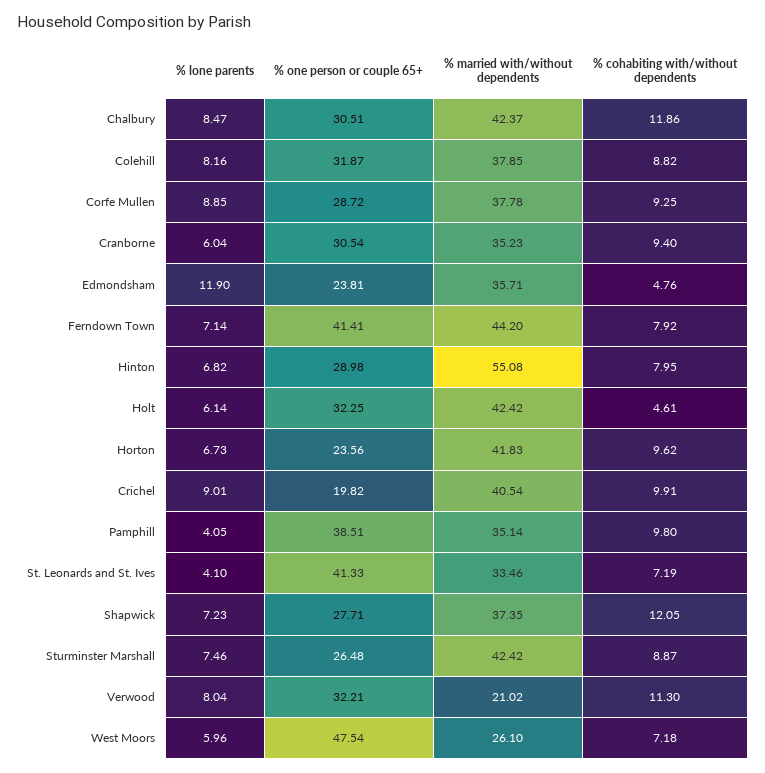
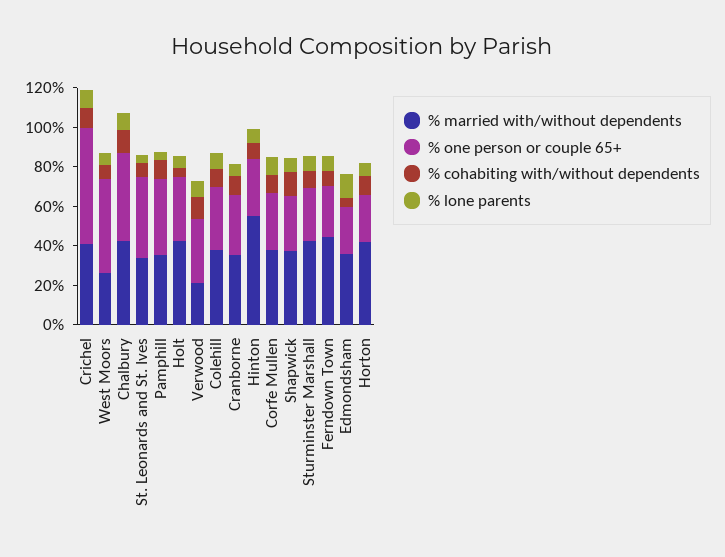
% one person or couple 65+, Chalbury: 30.51 -> 45
% one person or couple 65+, Ferndown Town: 41.41 -> 25
% one person or couple 65+, Crichel: 19.82 -> 60

